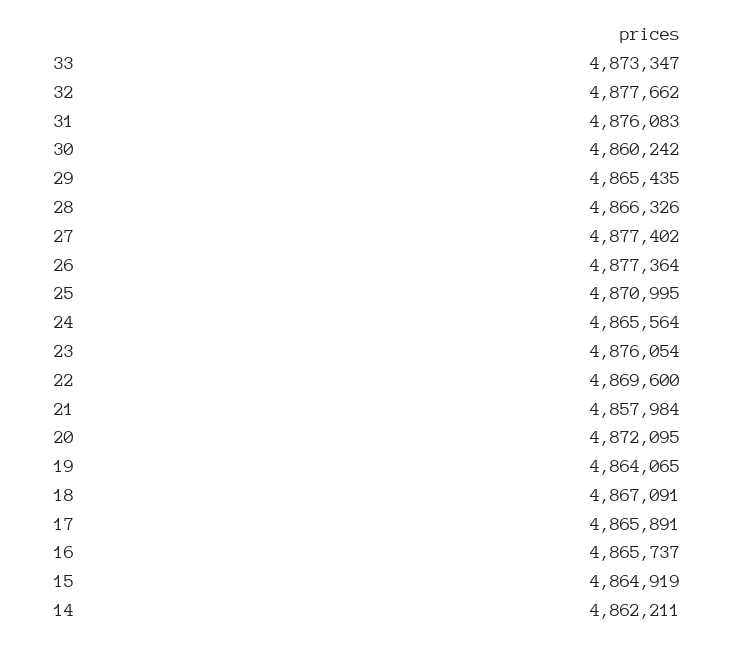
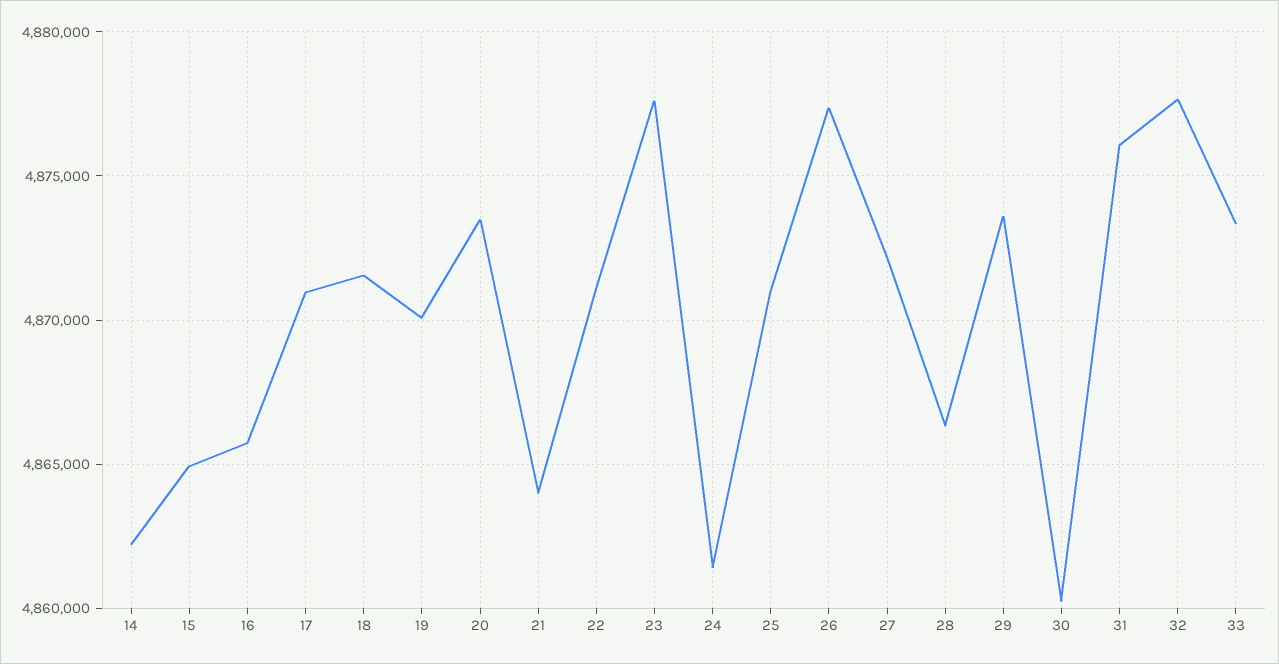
29: 4865435 -> 4873500
27: 4877402 -> 4872000
24: 4865564 -> 4861500
23: 4876054 -> 4877500
22: 4869600 -> 4871000
21: 4857984 -> 4864000
20: 4872095 -> 4873500
19: 4864065 -> 4870000
18: 4867091 -> 4871500
17: 4865891 -> 4871000

